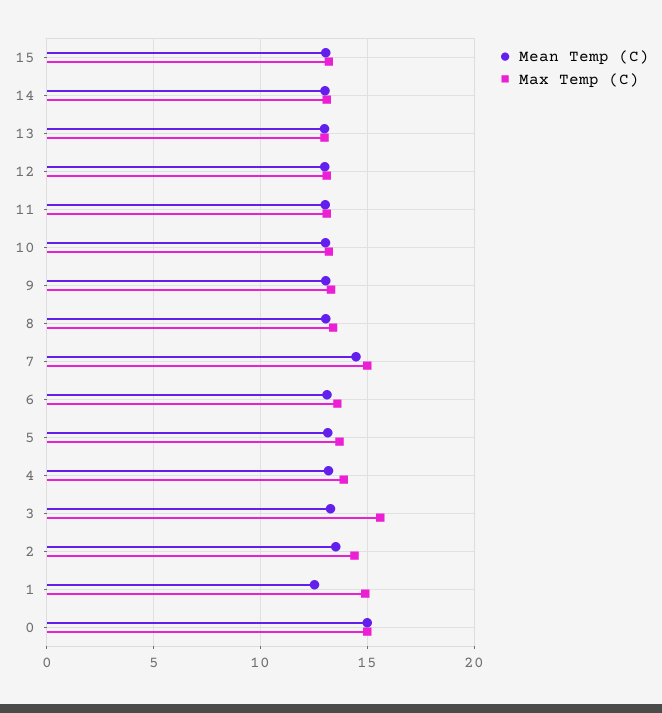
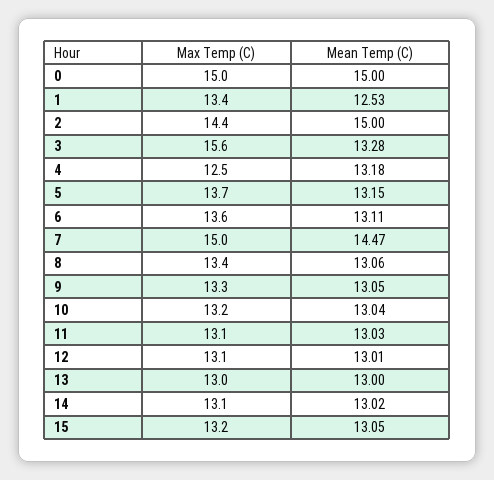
Max Temp (C), 4: 14 -> 12.5
Mean Temp (C), 2: 13.5 -> 15
Max Temp (C), 1: 15 -> 13.4

